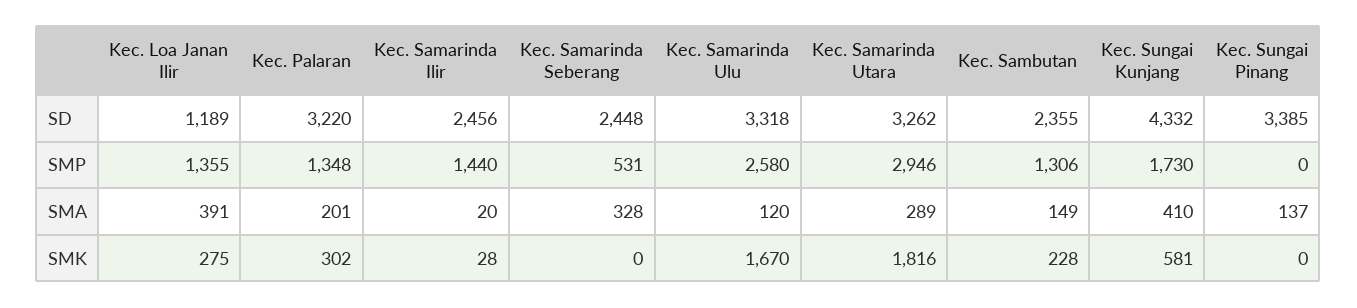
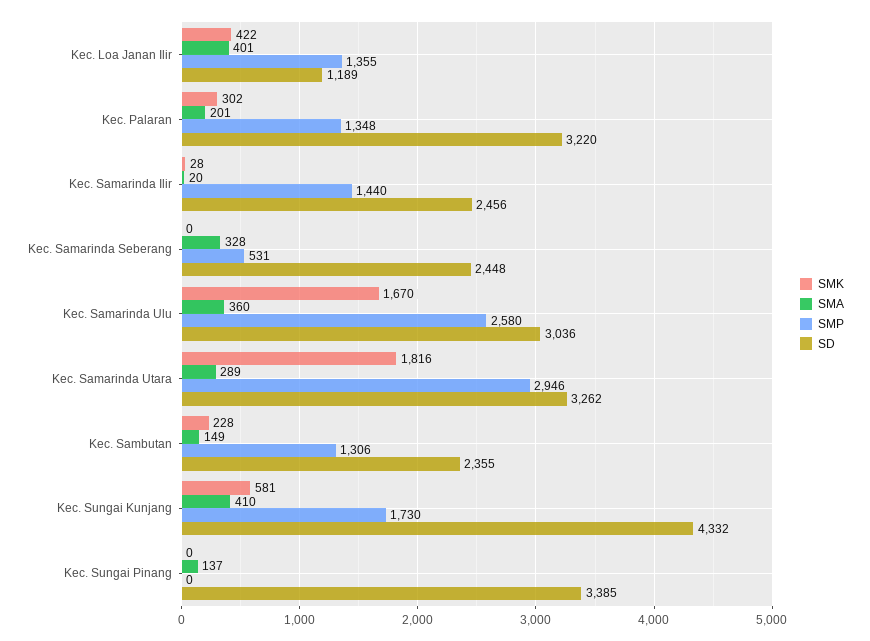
SD, Kec. Samarinda Ulu: 3318 -> 3036
SMA, Kec. Loa Janan Ilir: 391 -> 401
SMA, Kec. Samarinda Ulu: 120 -> 360
SMK, Kec. Loa Janan Ilir: 275 -> 422

